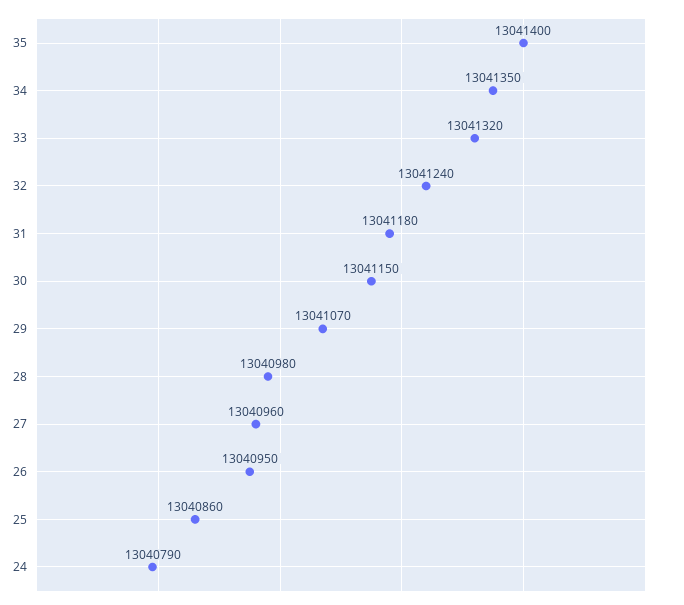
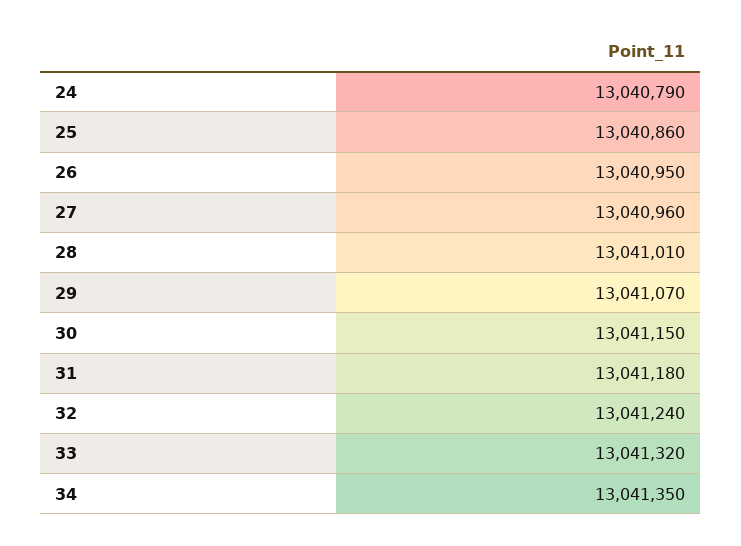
35: 13041400 -> none
28: 13040980 -> 13041010

